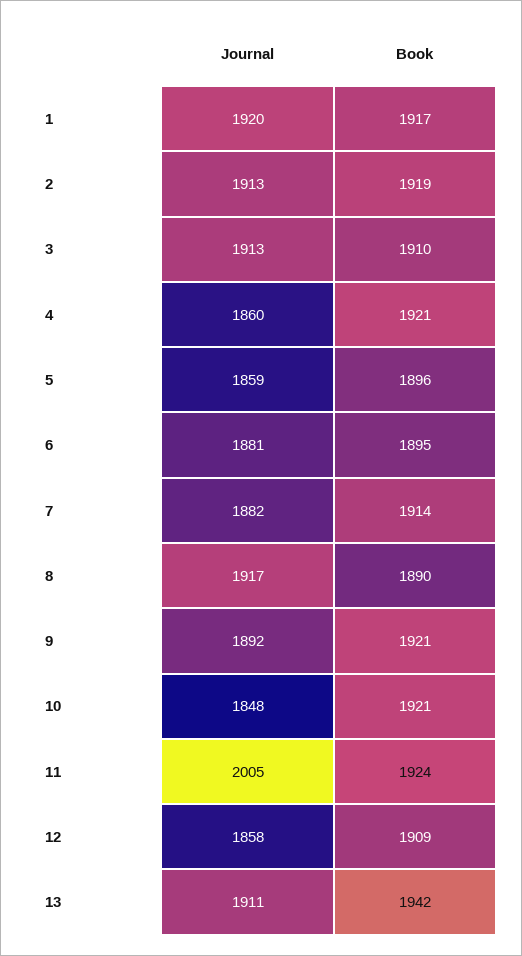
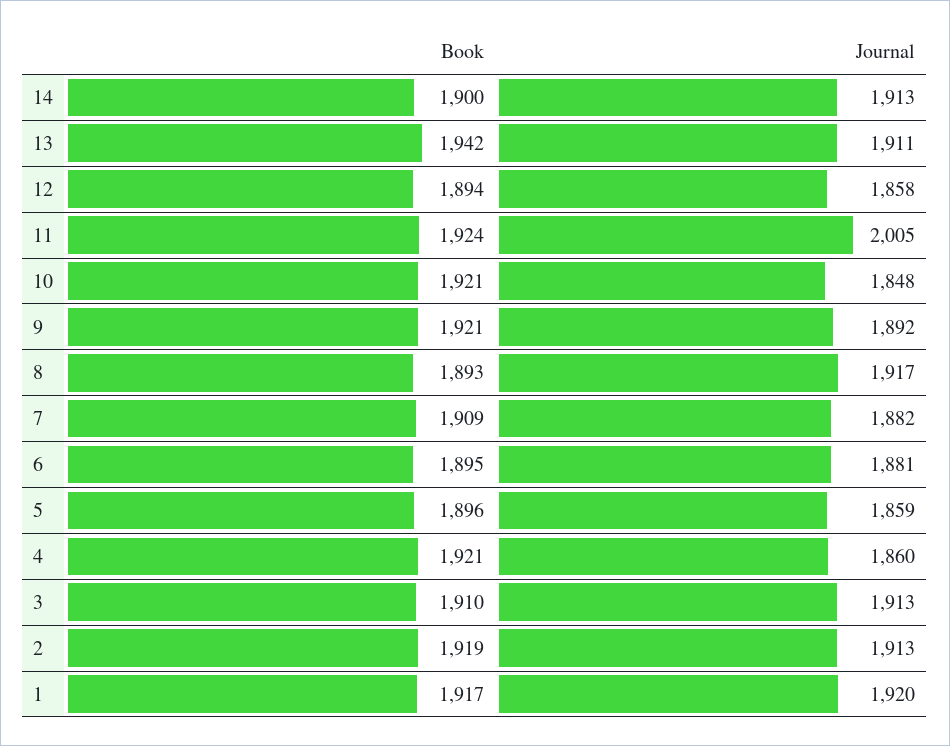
Book, 7: 1914 -> 1909
Book, 8: 1890 -> 1893
Book, 12: 1909 -> 1894
Book, 14: none -> 1900
Journal, 14: none -> 1913

